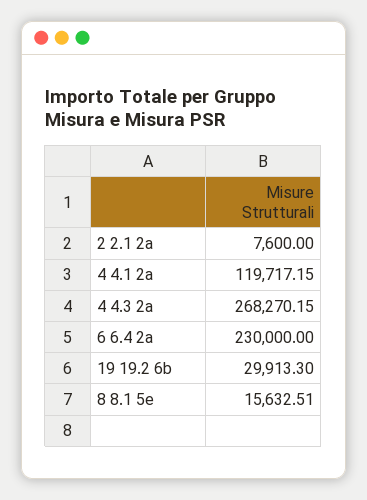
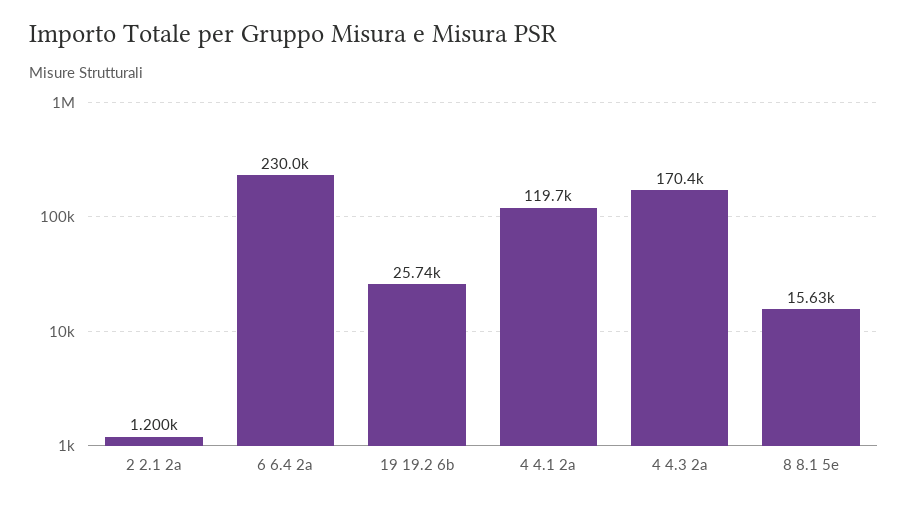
2 2.1 2a: 7600 -> 1200
4 4.3 2a: 268270.15 -> 170400
19 19.2 6b: 29913.3 -> 25740

